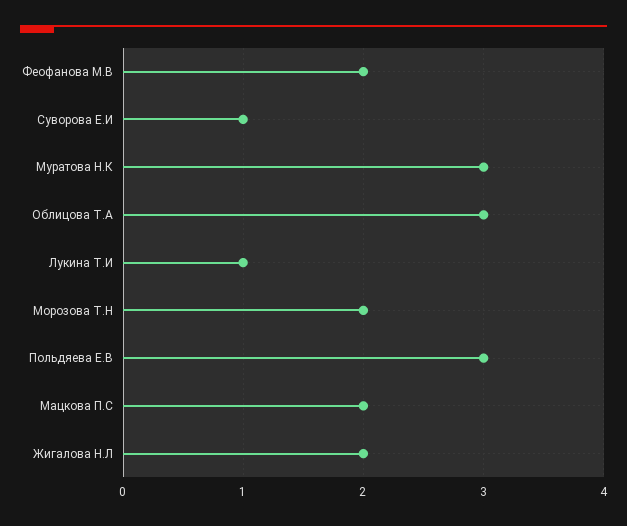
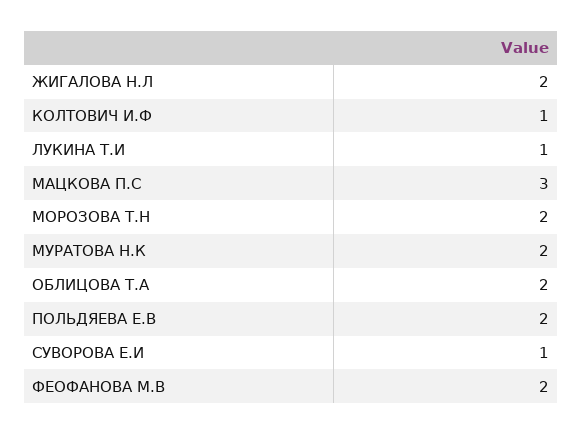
Муратова Н.К: 3 -> 2
Облицова Т.А: 3 -> 2
Польдяева Е.В: 3 -> 2
Мацкова П.С: 2 -> 3
КОЛТОВИЧ И.Ф: none -> 1

